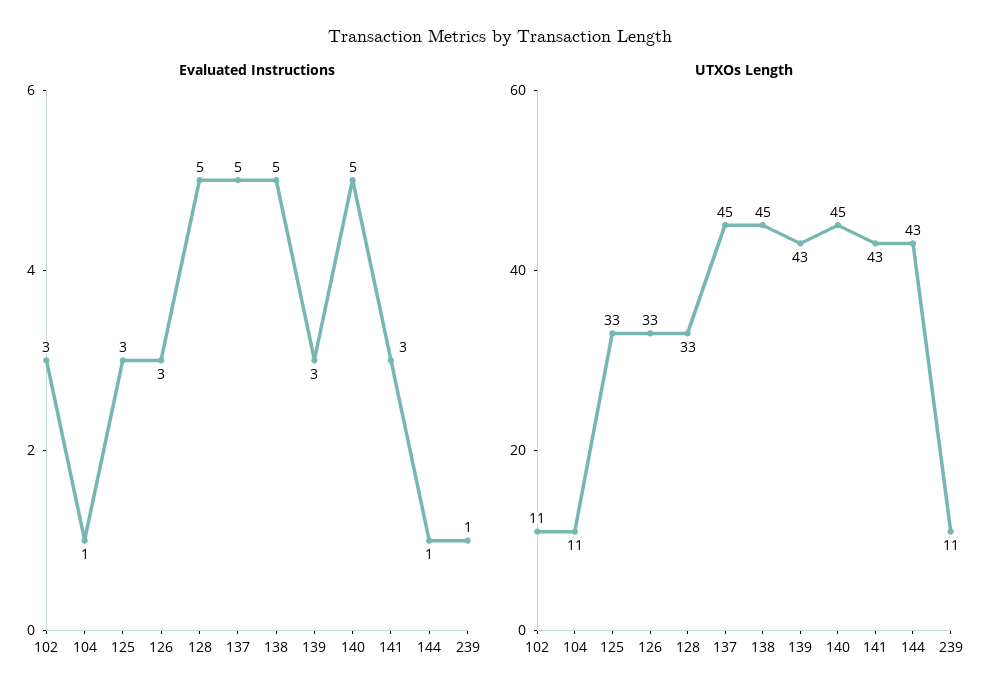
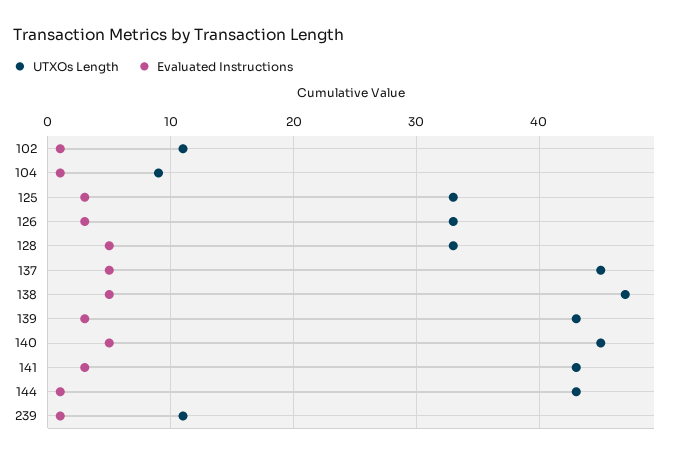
Evaluated Instructions, 102: 3 -> 1
UTXOs Length, 104: 11 -> 9
UTXOs Length, 138: 45 -> 47

